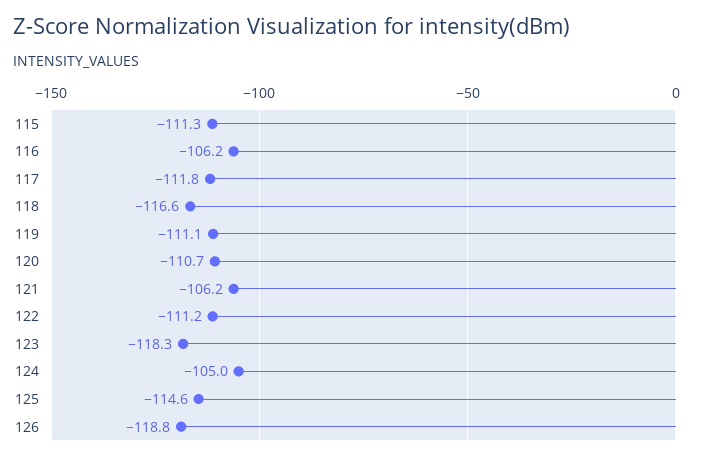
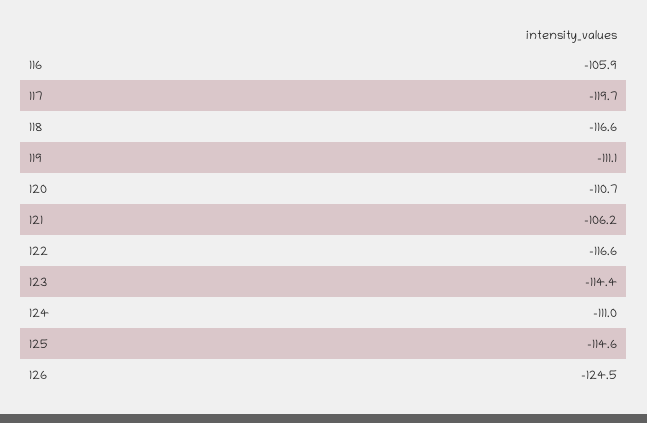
115: -111.3 -> none
116: -106.2 -> -105.9
117: -111.8 -> -119.7
122: -111.2 -> -116.6
123: -118.3 -> -114.4
124: -105 -> -111
126: -118.8 -> -124.5

